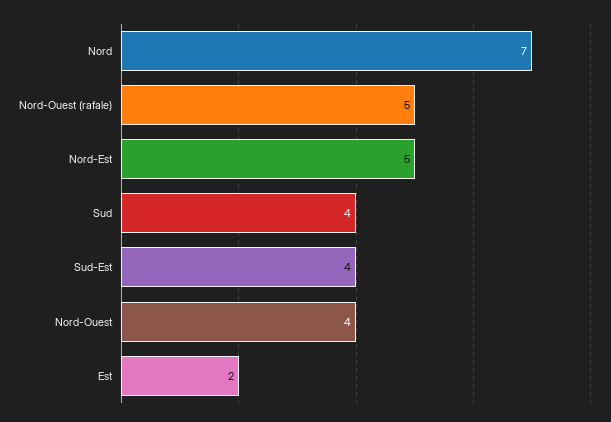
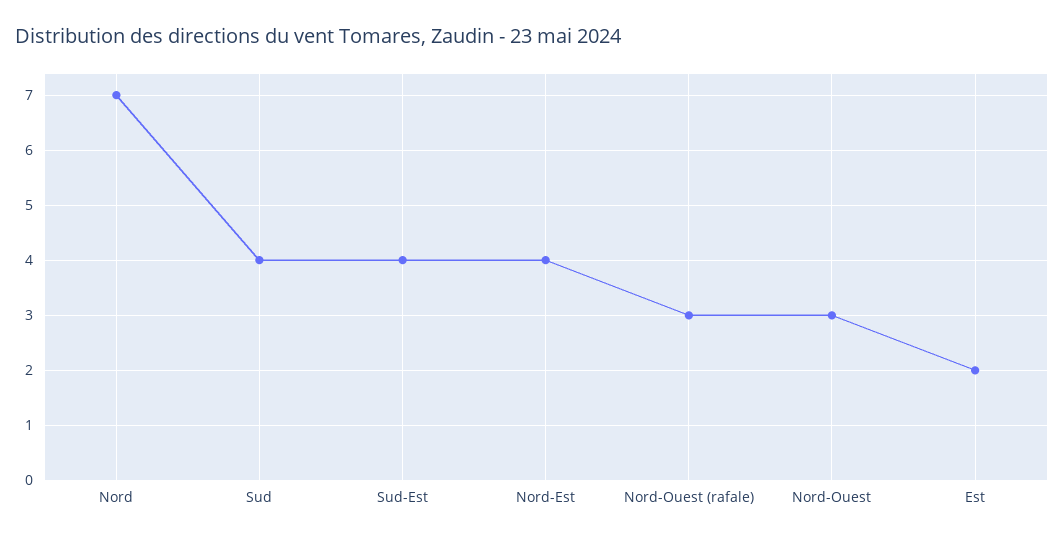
Nord-Ouest (rafale): 5 -> 3
Nord-Est: 5 -> 4
Nord-Ouest: 4 -> 3

